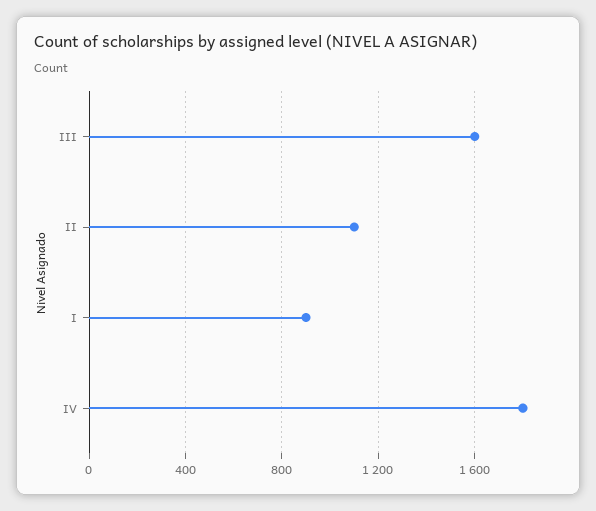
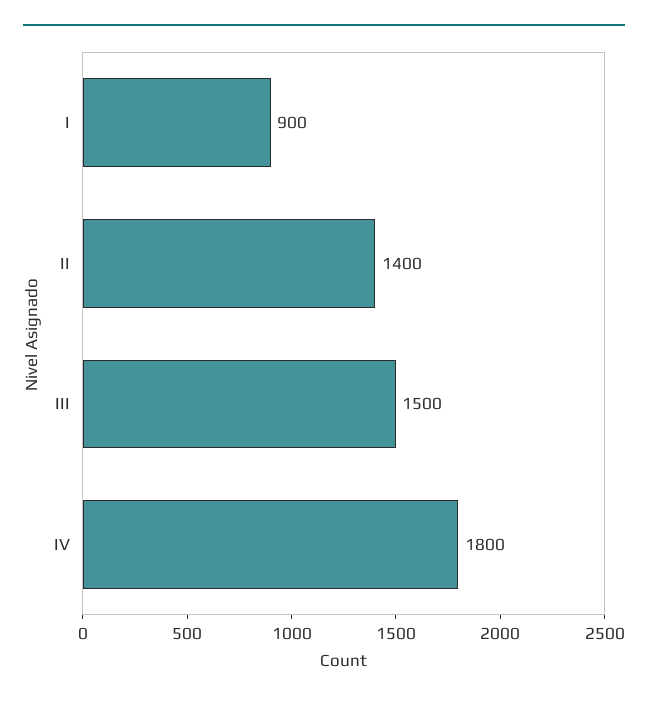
III: 1600 -> 1500
II: 1100 -> 1400

